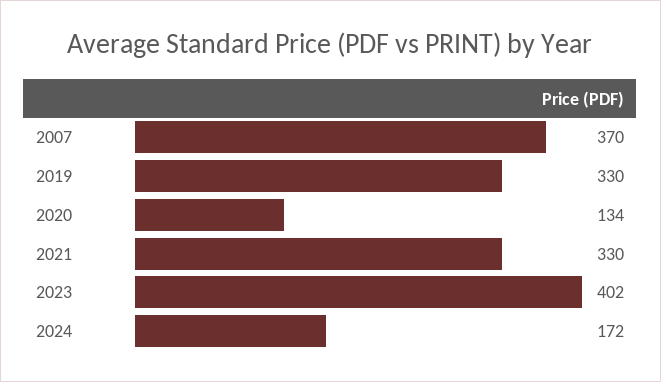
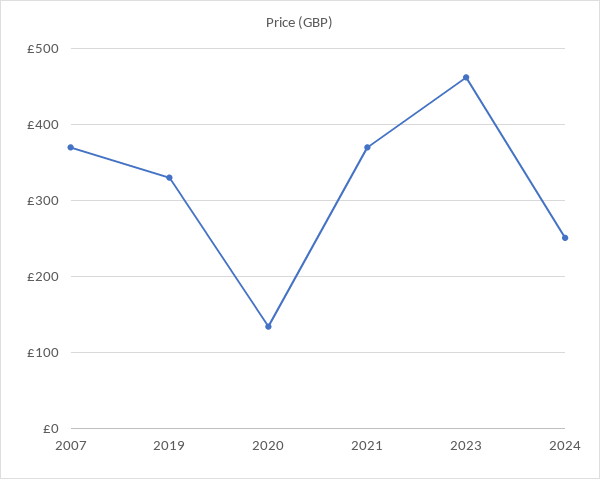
2021: 330 -> 370
2023: 402 -> 460
2024: 172 -> 250

